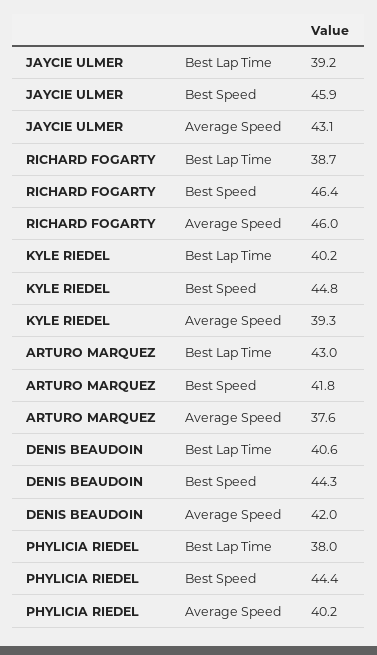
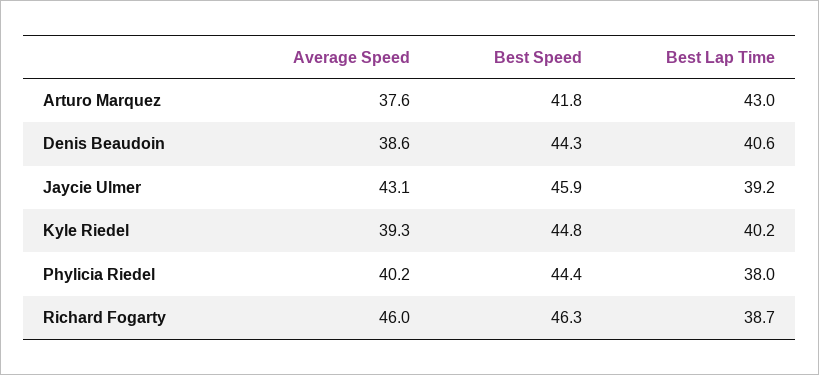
RICHARD FOGARTY, Best Speed: 46.4 -> 46.3
DENIS BEAUDOIN, Average Speed: 42 -> 38.6

